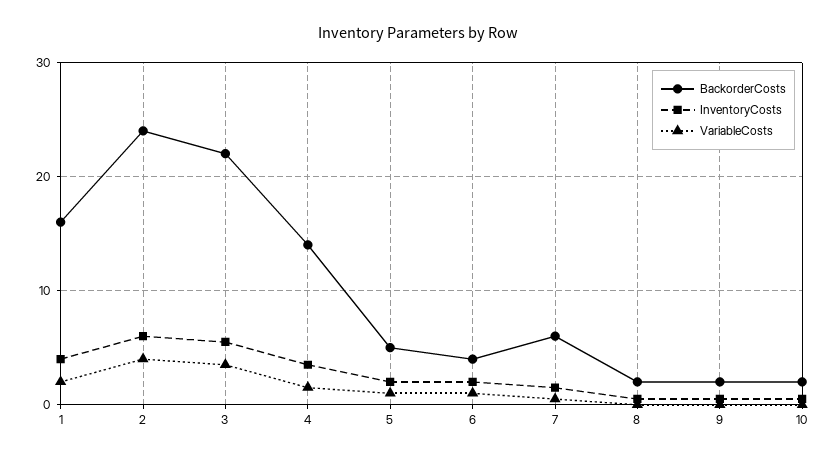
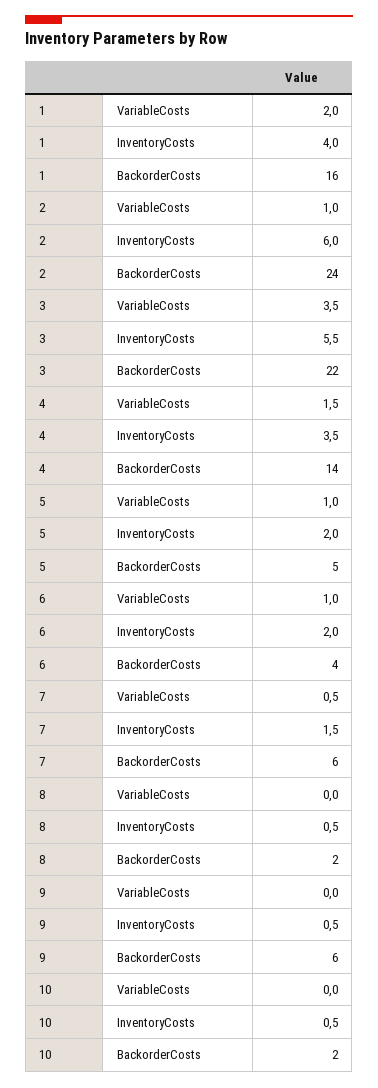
VariableCosts, 2: 4 -> 1
BackorderCosts, 9: 2 -> 6

